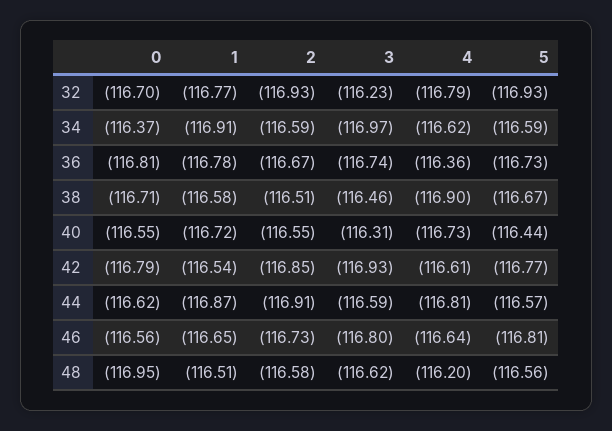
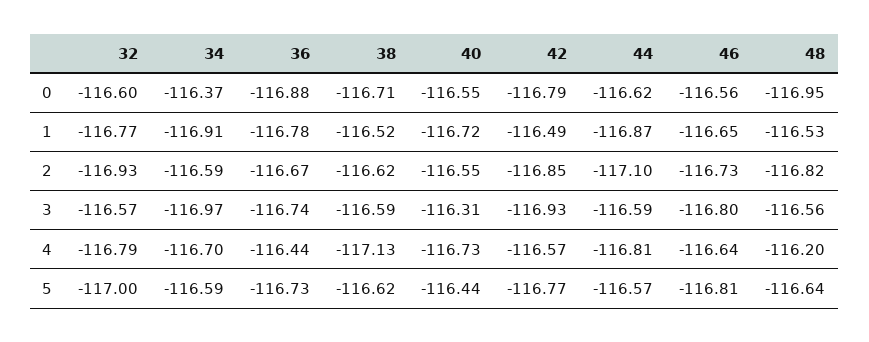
0, 32: -116.7 -> -116.6
3, 32: -116.23 -> -116.57
5, 32: -116.93 -> -117
4, 34: -116.62 -> -116.7
0, 36: -116.81 -> -116.88
4, 36: -116.36 -> -116.44
1, 38: -116.58 -> -116.52
2, 38: -116.51 -> -116.62
3, 38: -116.46 -> -116.59
4, 38: -116.9 -> -117.13
5, 38: -116.67 -> -116.62
1, 42: -116.54 -> -116.49
4, 42: -116.61 -> -116.57
2, 44: -116.91 -> -117.1
1, 48: -116.51 -> -116.53
2, 48: -116.58 -> -116.82
3, 48: -116.62 -> -116.56
5, 48: -116.56 -> -116.64

